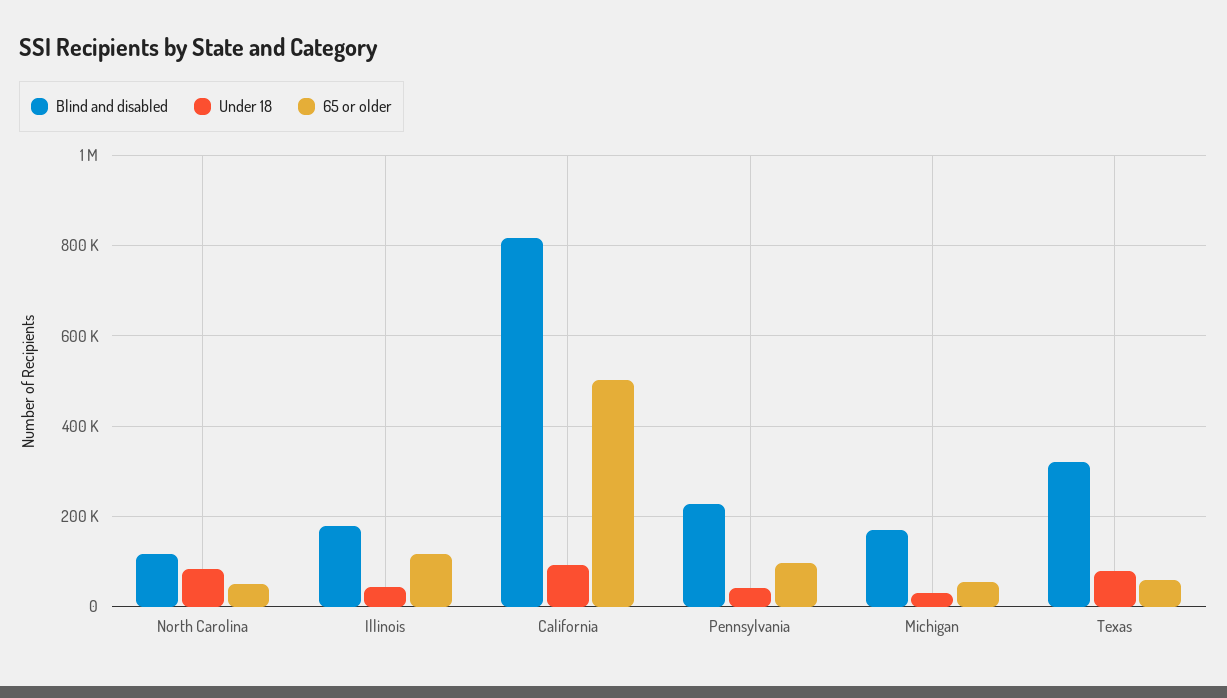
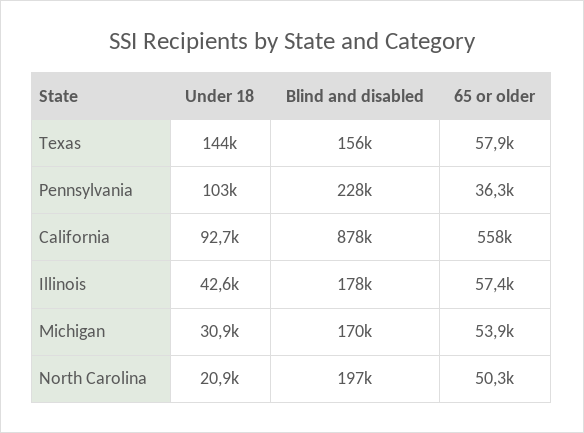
Blind and disabled, North Carolina: 120000 -> 197000
Under 18, North Carolina: 80000 -> 20900
65 or older, Illinois: 120000 -> 57400
Blind and disabled, California: 820000 -> 878000
65 or older, California: 500000 -> 558000
Under 18, Pennsylvania: 40000 -> 103000
65 or older, Pennsylvania: 100000 -> 36300
Blind and disabled, Texas: 320000 -> 156000
Under 18, Texas: 80000 -> 144000

